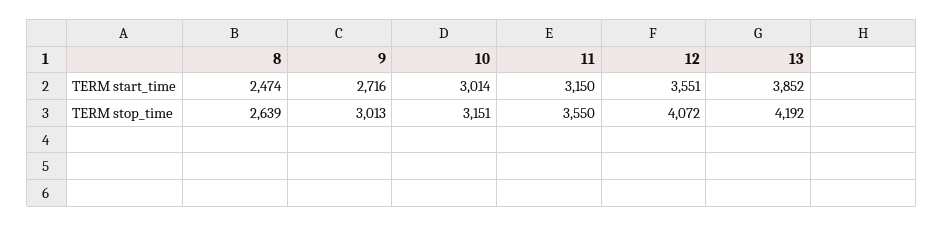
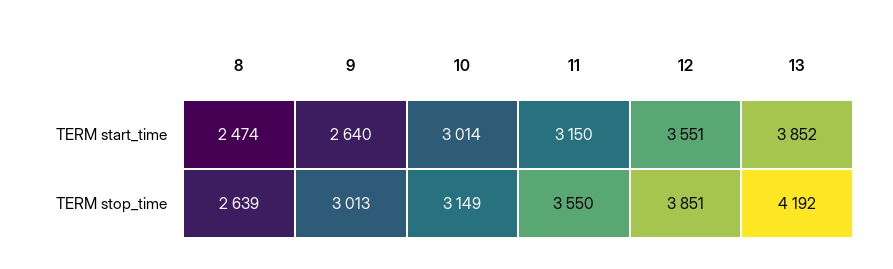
9, TERM start_time: 2716 -> 2640
10, TERM stop_time: 3151 -> 3149
12, TERM stop_time: 4072 -> 3851

